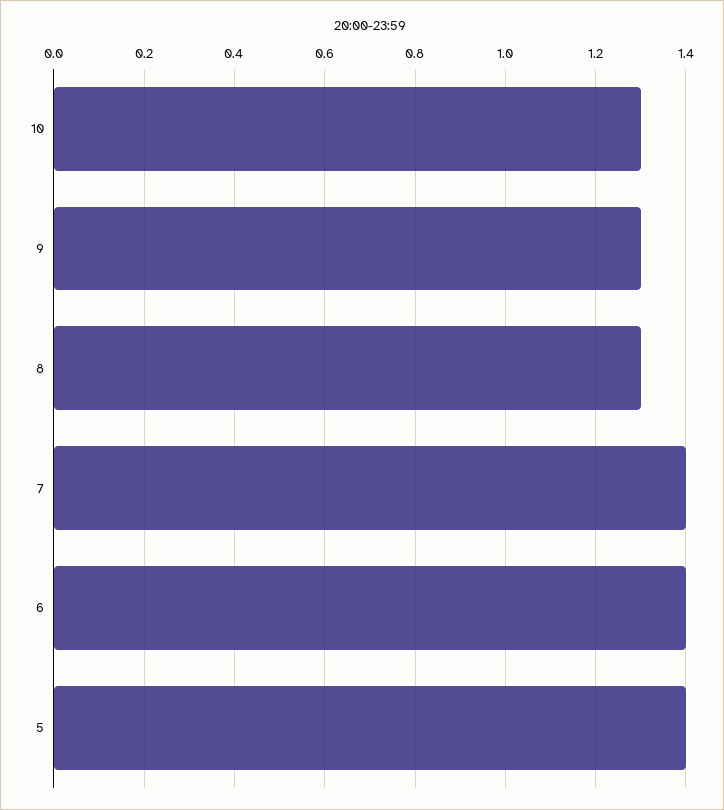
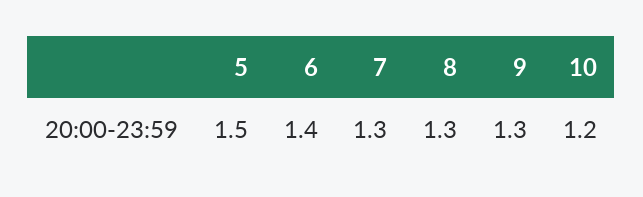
10: 1.3 -> 1.2
7: 1.4 -> 1.3
5: 1.4 -> 1.5

